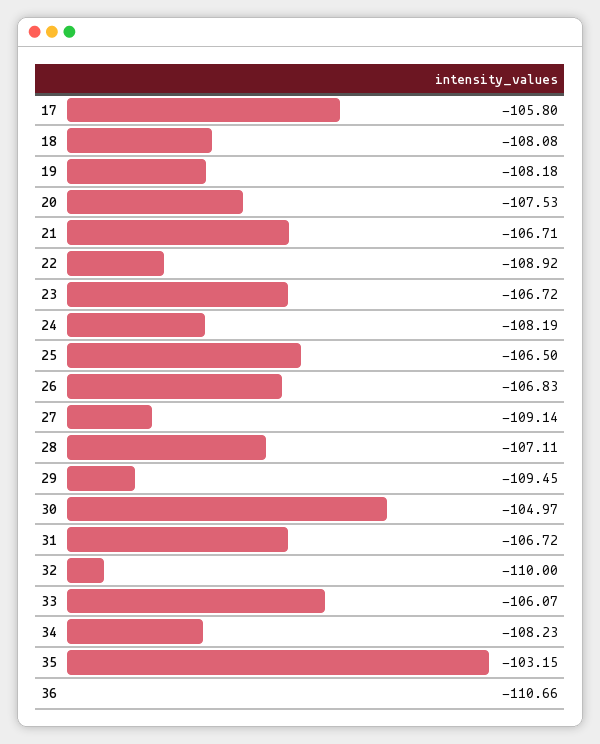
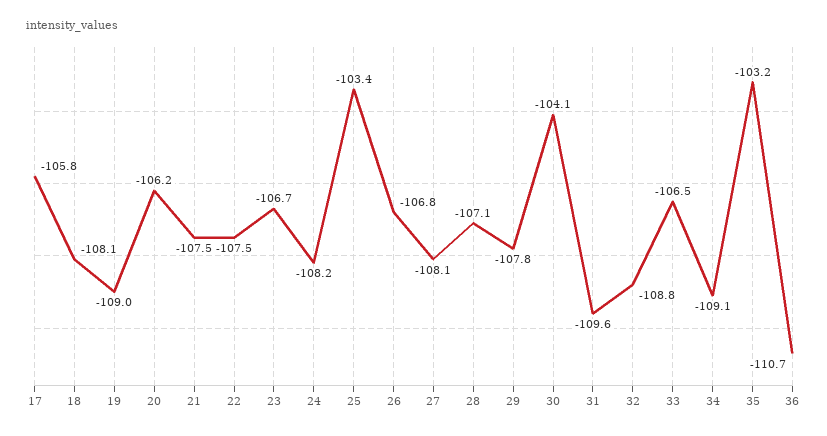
19: -108.18 -> -109
20: -107.53 -> -106.2
21: -106.71 -> -107.5
22: -108.92 -> -107.5
25: -106.5 -> -103.4
27: -109.14 -> -108.1
29: -109.45 -> -107.8
30: -104.97 -> -104.1
31: -106.72 -> -109.6
32: -110 -> -108.8
33: -106.07 -> -106.5
34: -108.23 -> -109.1

